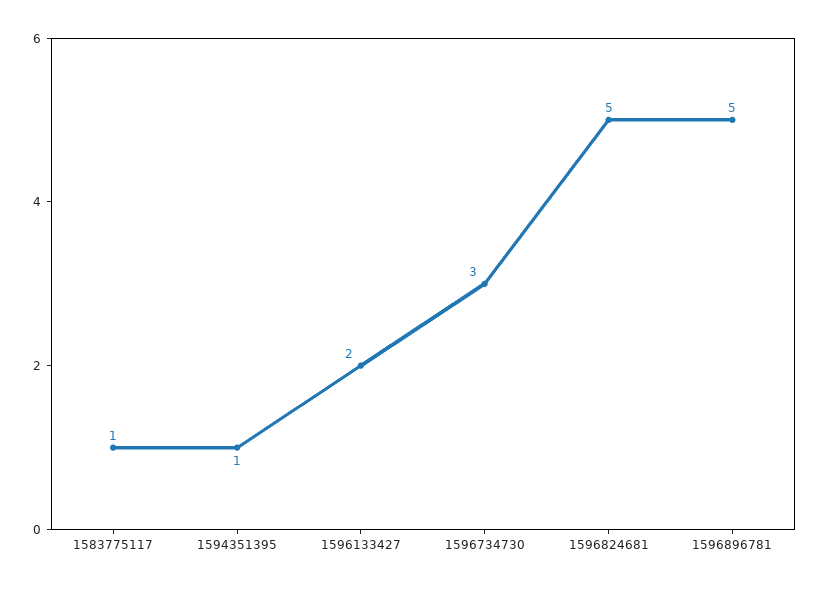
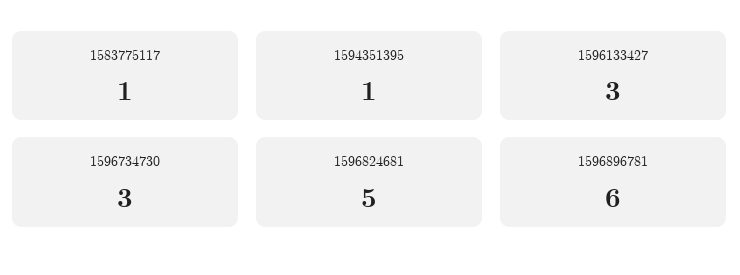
1596133427: 2 -> 3
1596896781: 5 -> 6

